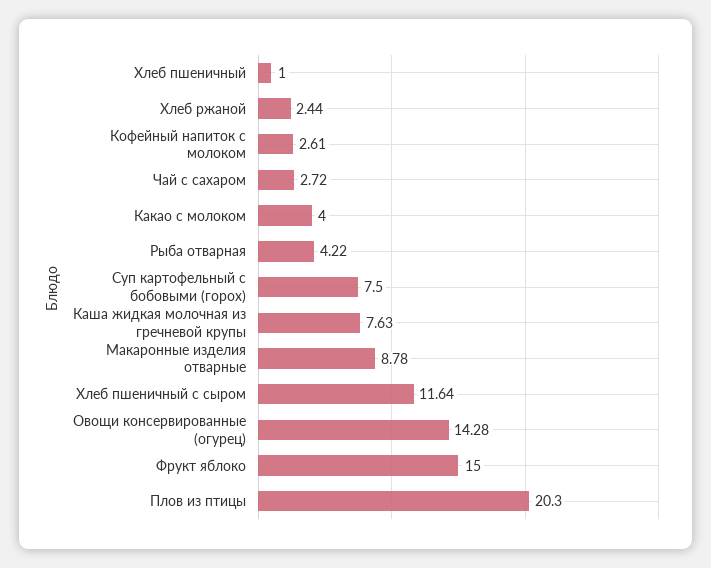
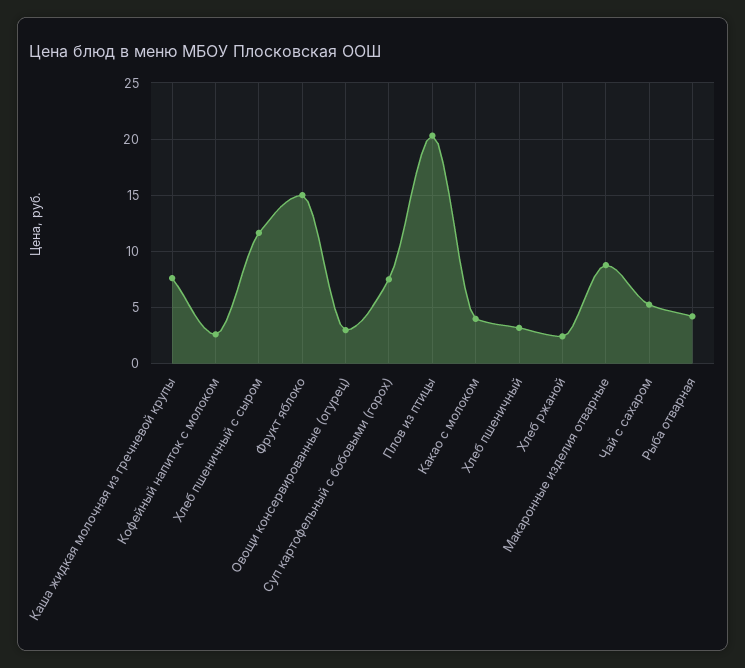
Хлеб пшеничный: 1 -> 3
Чай с сахаром: 2.72 -> 5
Овощи консервированные (огурец): 14.28 -> 3

